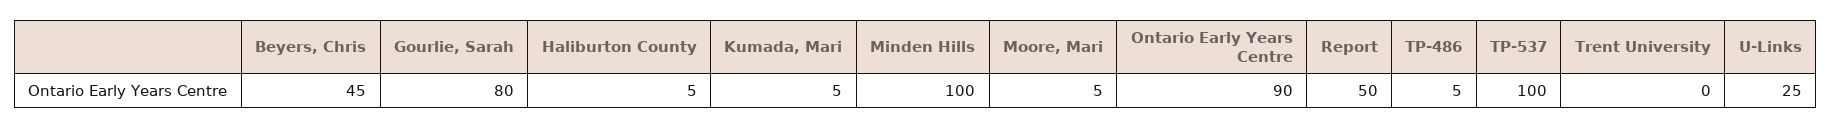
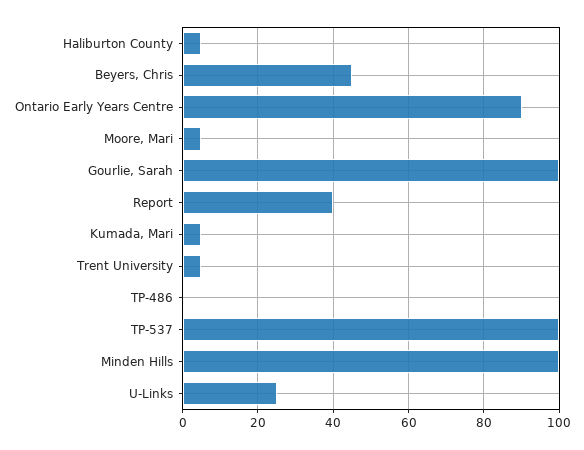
Gourlie, Sarah: 80 -> 100
Report: 50 -> 40
TP-486: 5 -> 0
Trent University: 0 -> 5

